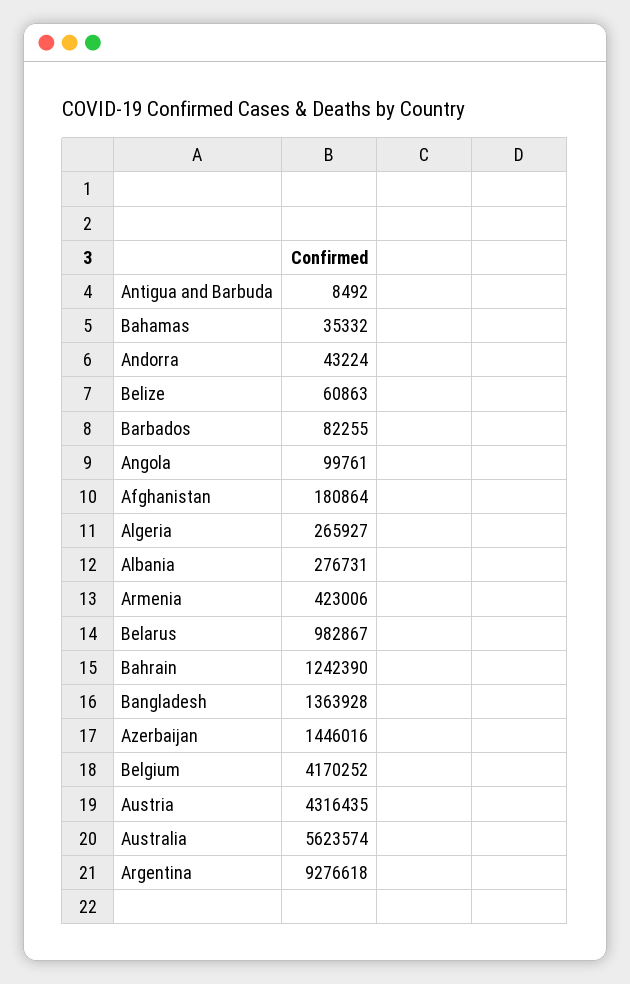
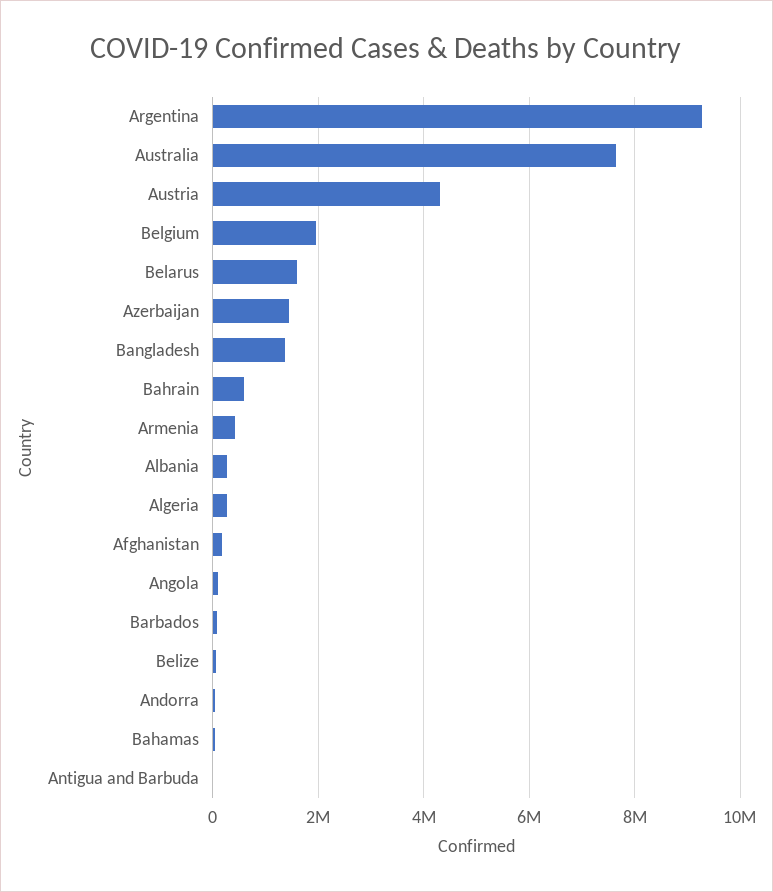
Belarus: 982867 -> 1600000
Bahrain: 1242390 -> 600000
Belgium: 4170252 -> 2000000
Australia: 5623574 -> 7600000

